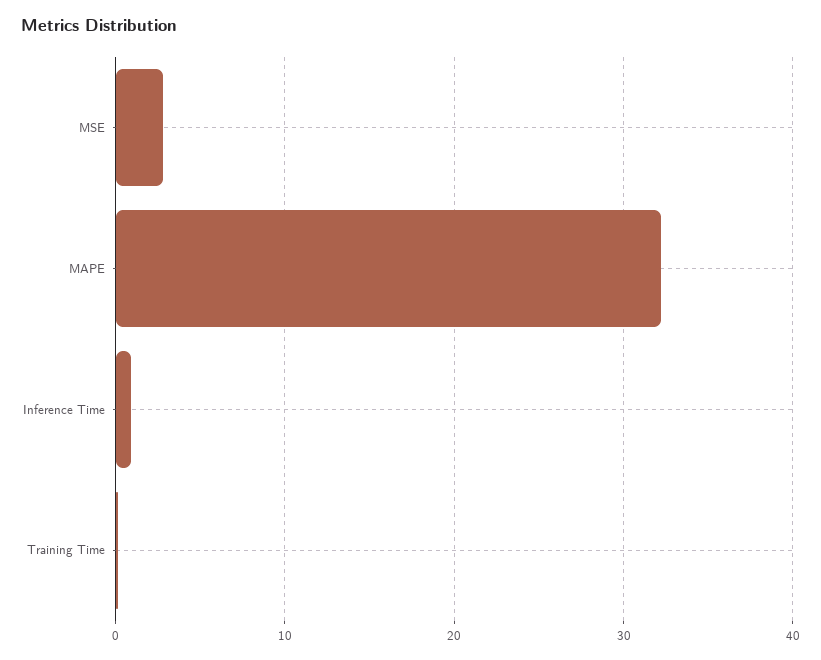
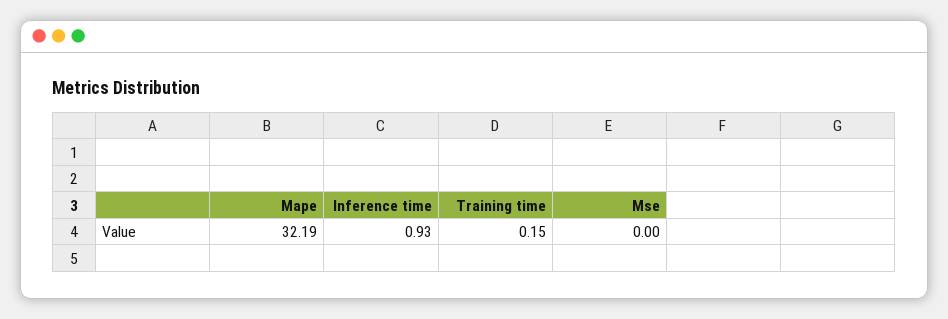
MSE: 3 -> 0

